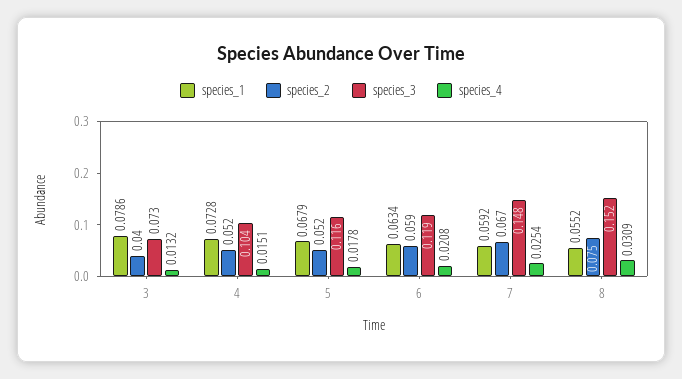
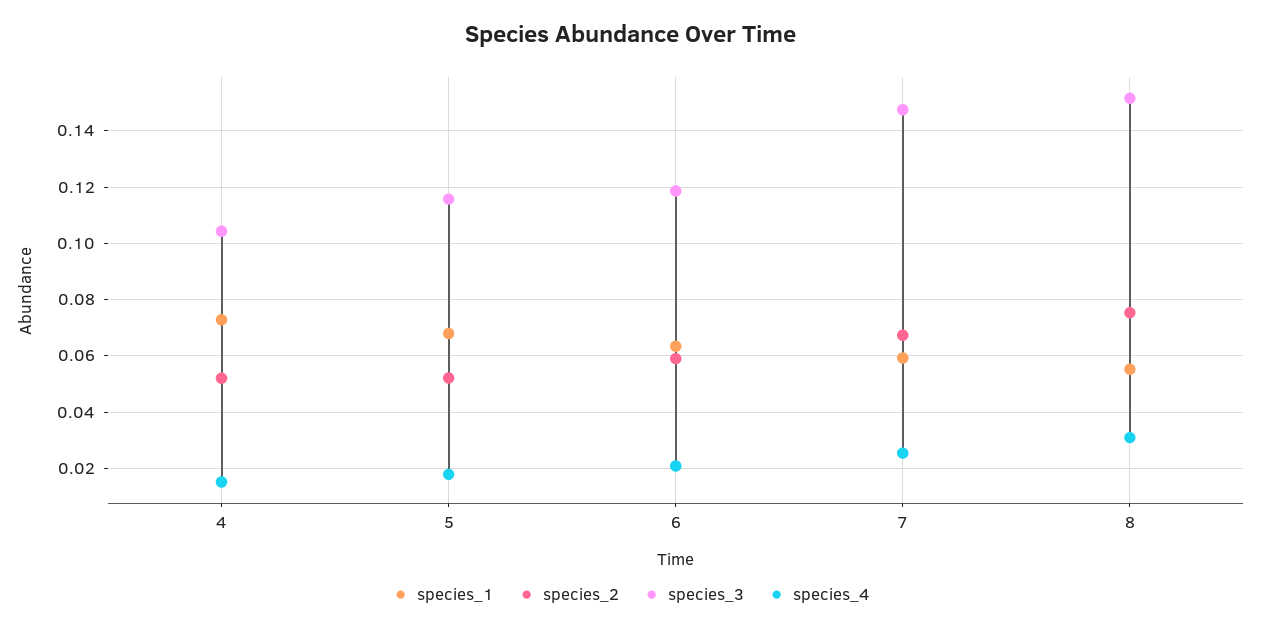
species_1, 3: 0.0786 -> none
species_2, 3: 0.04 -> none
species_3, 3: 0.073 -> none
species_4, 3: 0.0132 -> none

